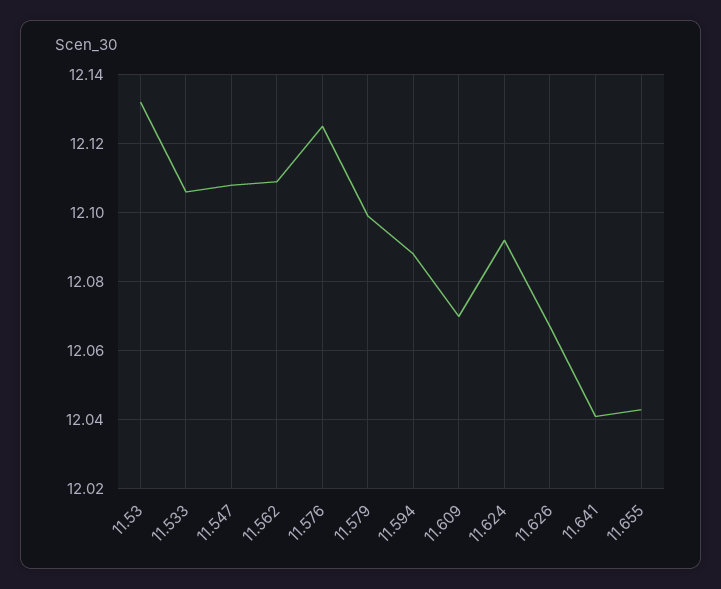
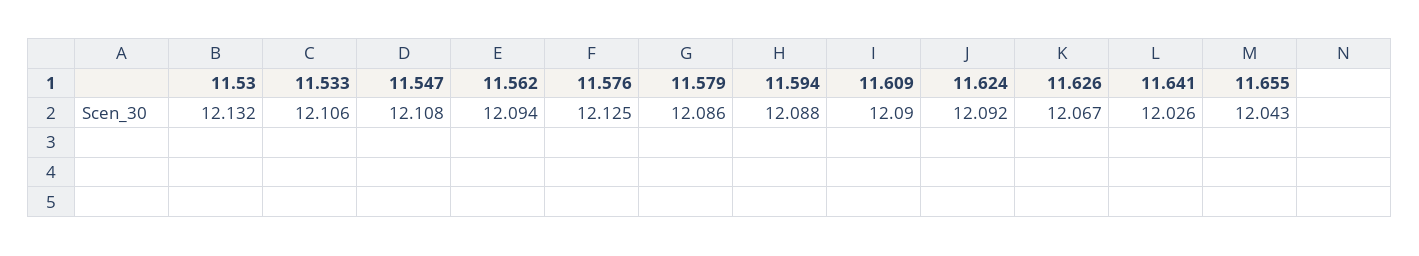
11.562: 12.11 -> 12.094
11.579: 12.1 -> 12.086
11.609: 12.07 -> 12.09
11.641: 12.04 -> 12.026

